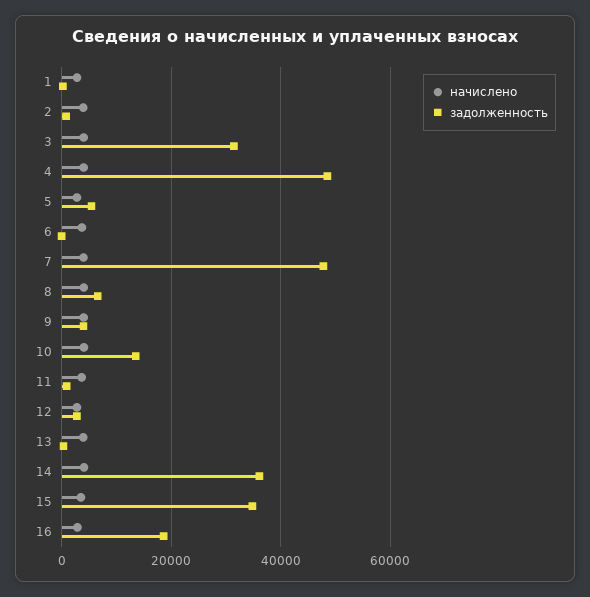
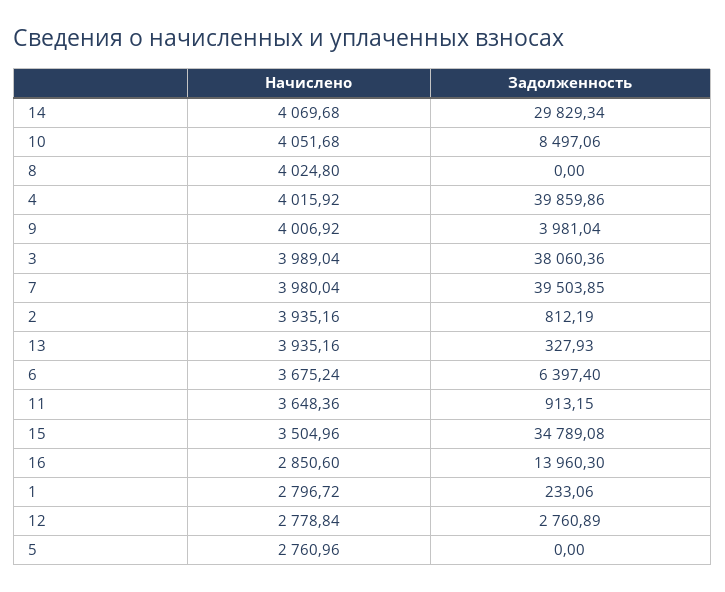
задолженность, 3: 32000 -> 38060.36
задолженность, 4: 48000 -> 39859.86
задолженность, 5: 6000 -> 0
задолженность, 6: 0 -> 6397.4
задолженность, 7: 48000 -> 39503.85
задолженность, 8: 6000 -> 0
задолженность, 10: 14000 -> 8497.06
задолженность, 14: 36000 -> 29829.34
задолженность, 16: 18000 -> 13960.3

